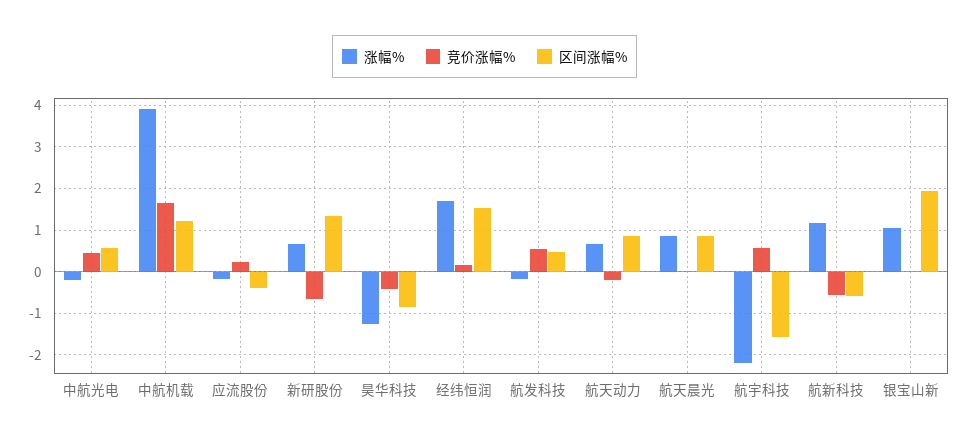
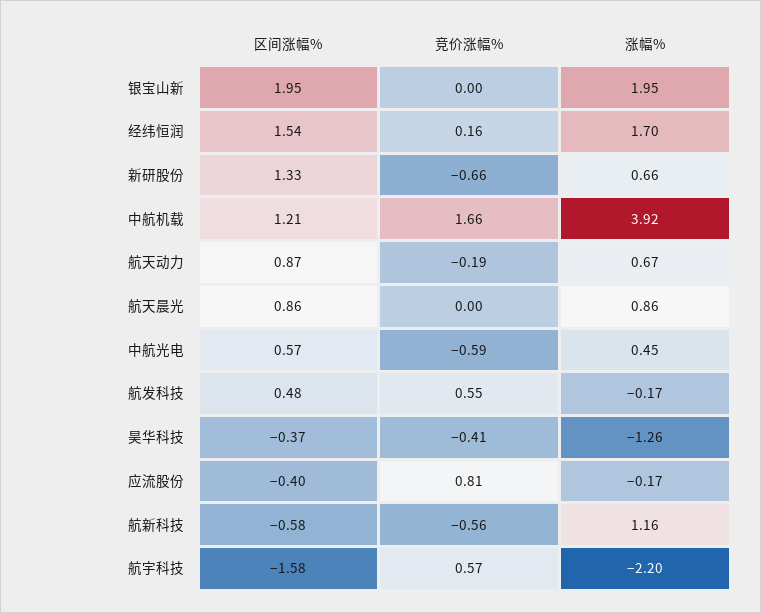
涨幅%, 中航光电: -0.2 -> 0.45
竞价涨幅%, 中航光电: 0.4 -> -0.59
竞价涨幅%, 应流股份: 0.2 -> 0.81
区间涨幅%, 昊华科技: -0.8 -> -0.37
涨幅%, 银宝山新: 1 -> 1.95

